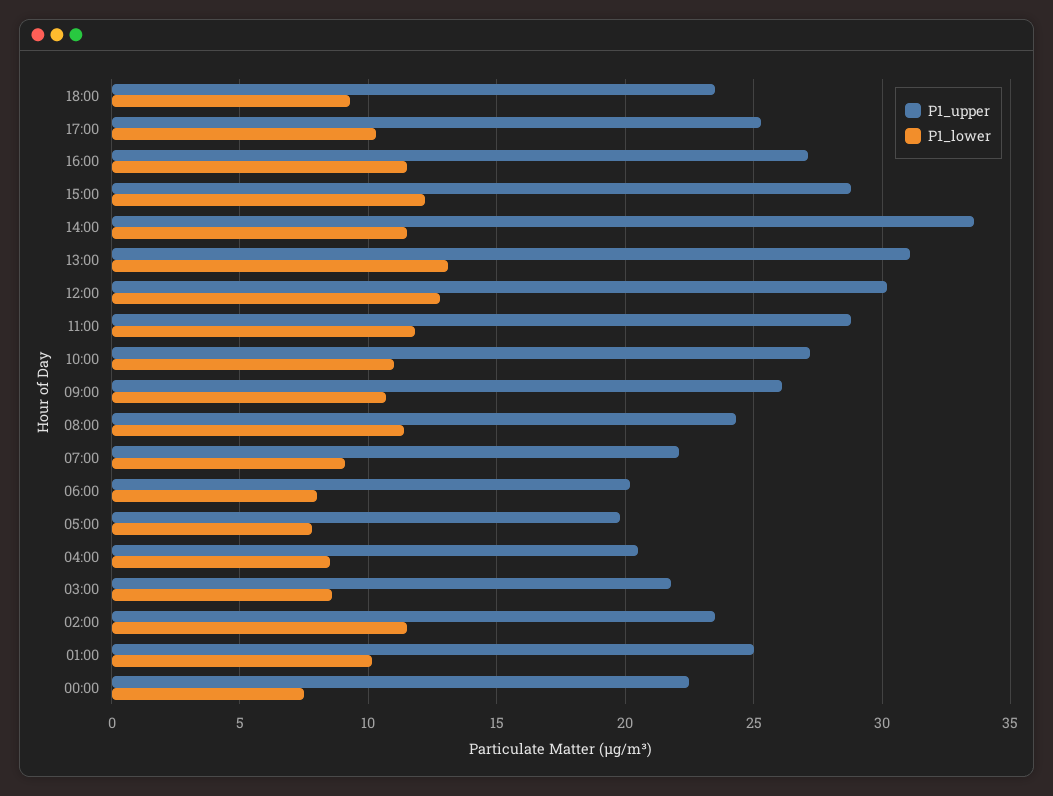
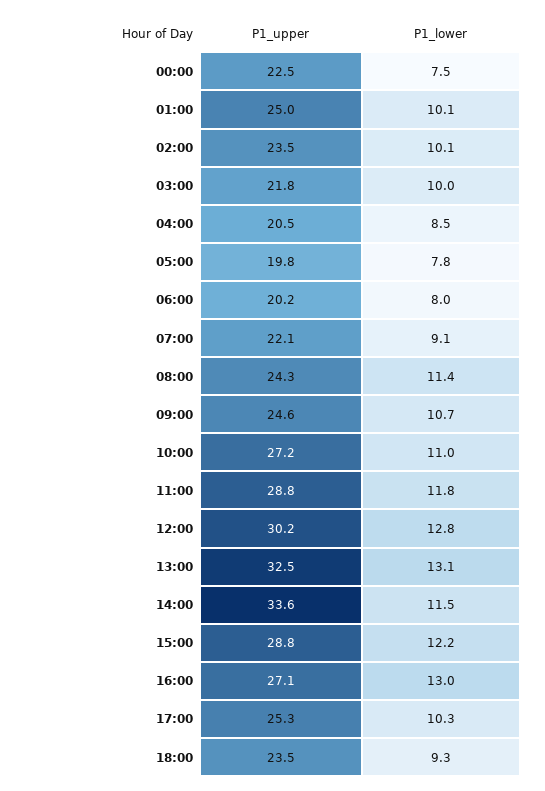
P1_lower, 16:00: 11.5 -> 13
P1_upper, 13:00: 31 -> 32.5
P1_upper, 09:00: 26 -> 24.6
P1_lower, 03:00: 8.5 -> 10
P1_lower, 02:00: 11.5 -> 10.1

